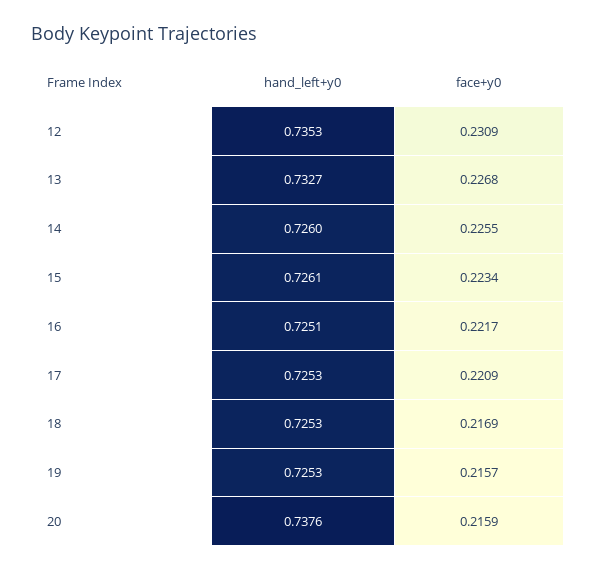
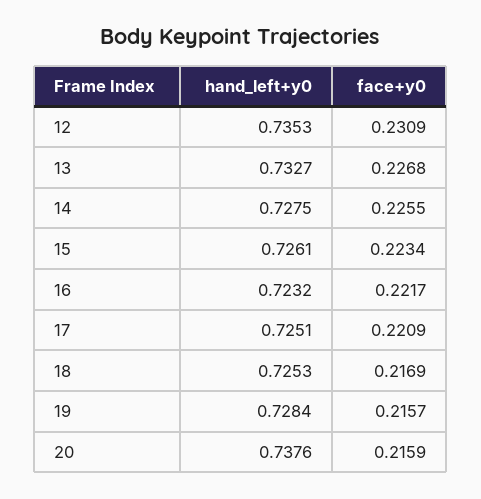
hand_left+y0, 14: 0.726 -> 0.7275
hand_left+y0, 16: 0.7251 -> 0.7232
hand_left+y0, 17: 0.7253 -> 0.7251
hand_left+y0, 19: 0.7253 -> 0.7284

